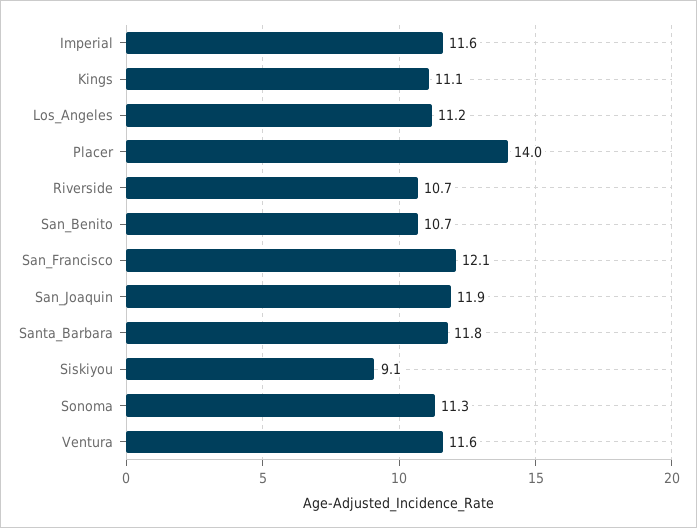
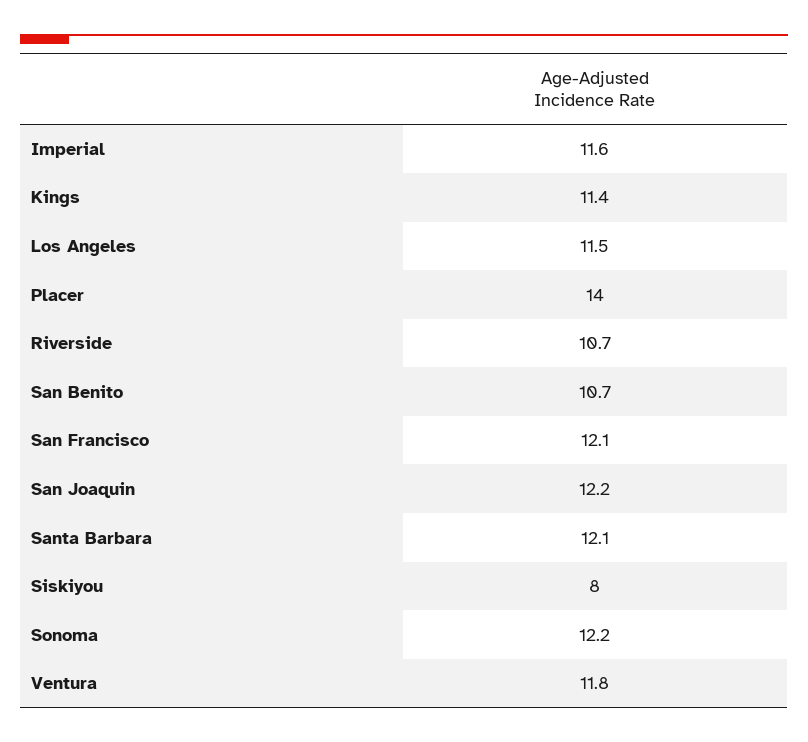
Kings: 11.1 -> 11.4
Los_Angeles: 11.2 -> 11.5
San_Joaquin: 11.9 -> 12.2
Santa_Barbara: 11.8 -> 12.1
Siskiyou: 9.1 -> 8
Sonoma: 11.3 -> 12.2
Ventura: 11.6 -> 11.8

